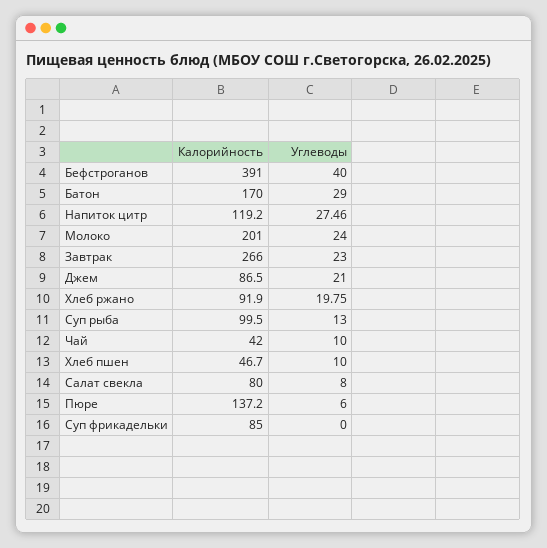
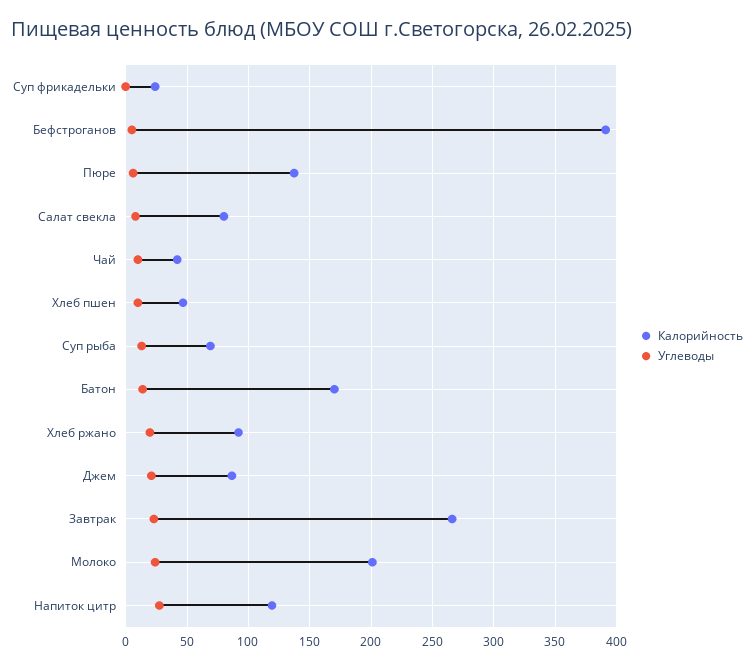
Углеводы, Бефстроганов: 40 -> 5
Углеводы, Батон: 29 -> 15
Калорийность, Суп рыба: 99.5 -> 70
Калорийность, Суп фрикадельки: 85 -> 25

